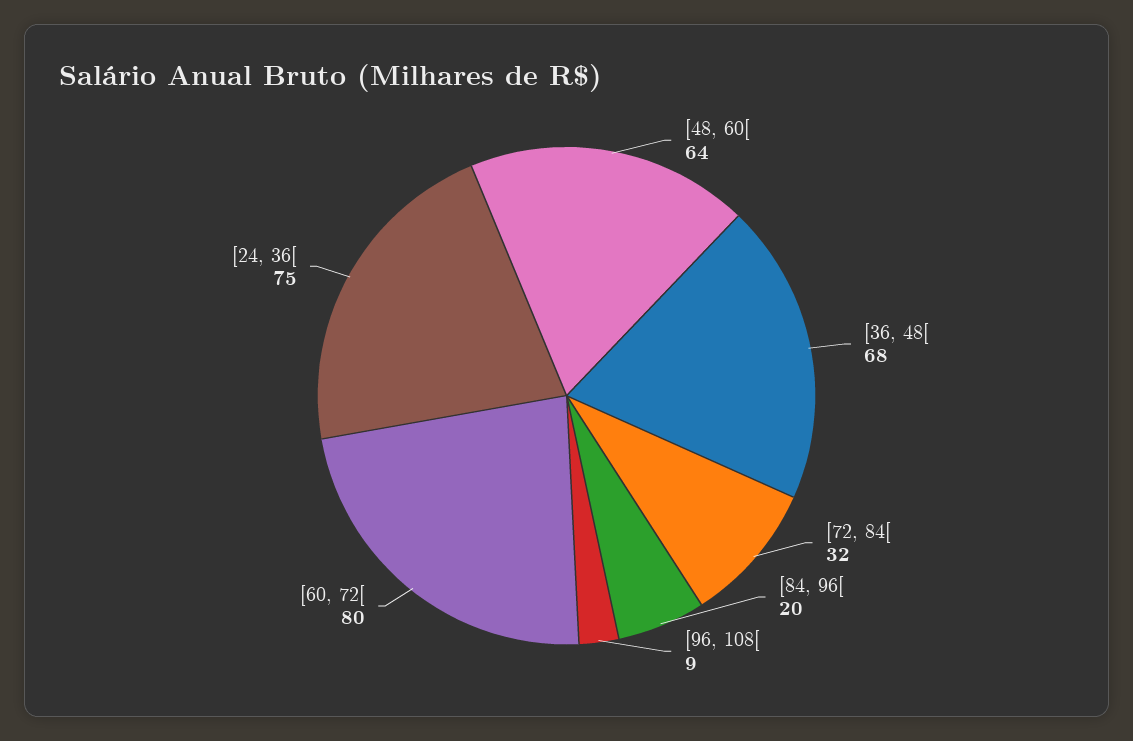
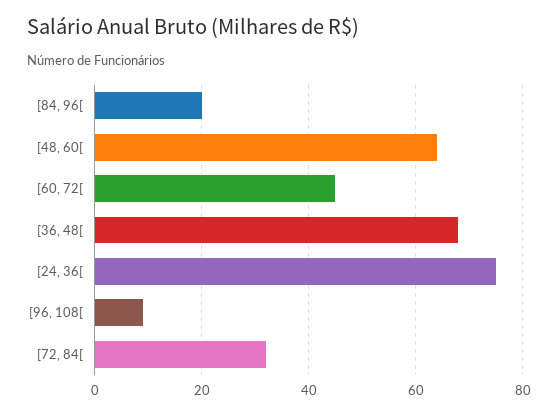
[60, 72[: 80 -> 45

